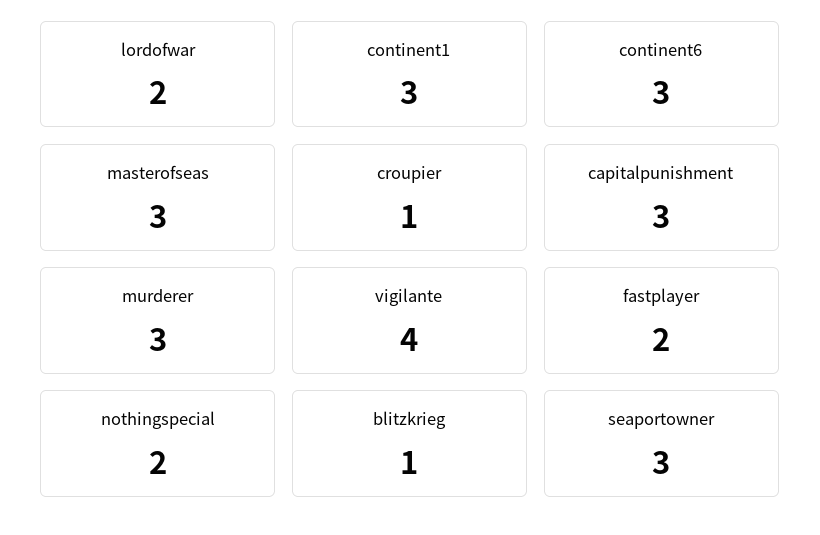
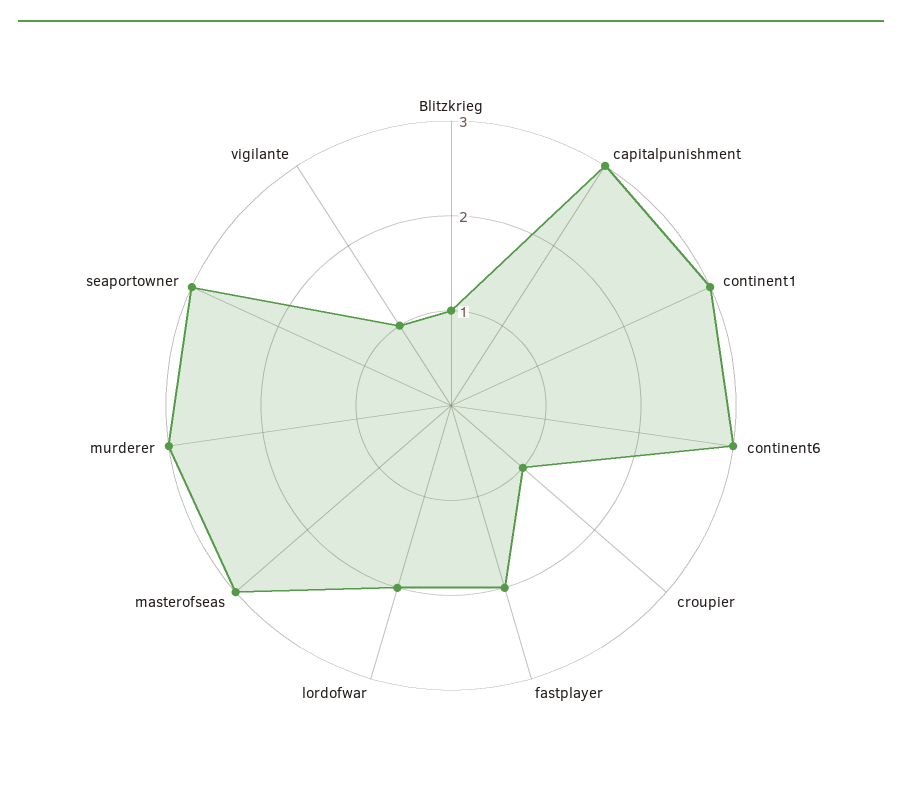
vigilante: 4 -> 1
nothingspecial: 2 -> none

